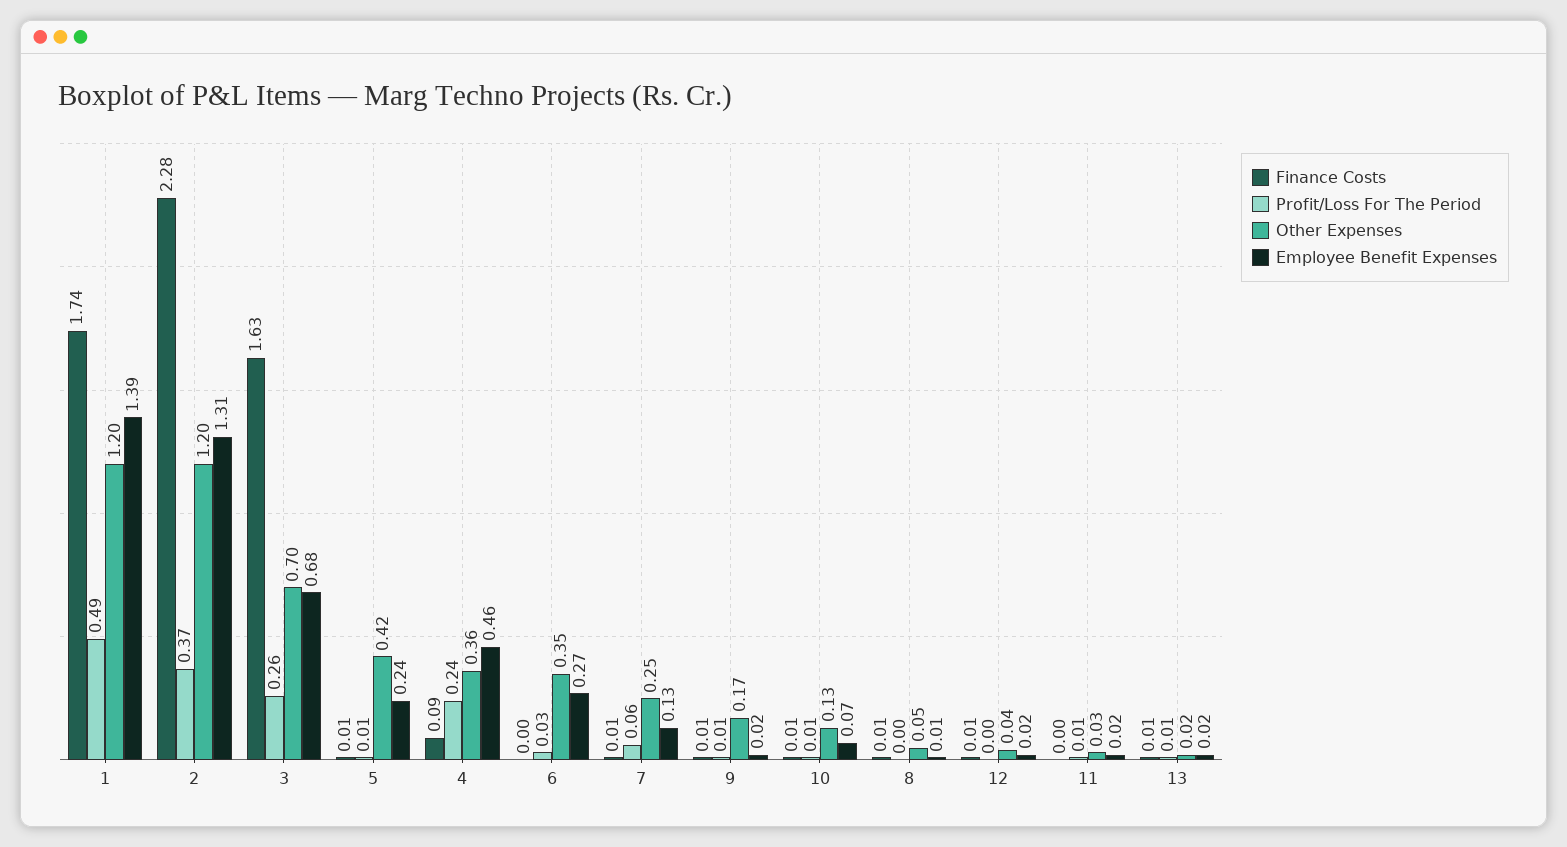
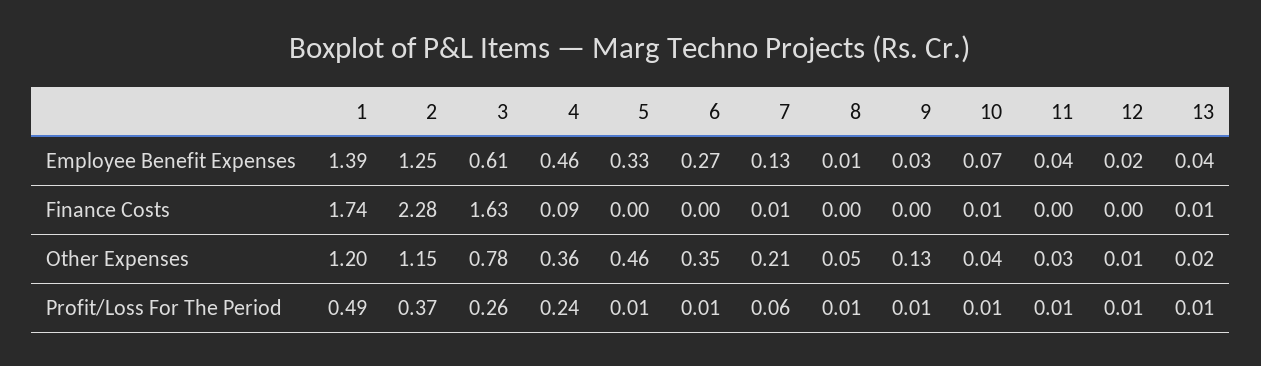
Other Expenses, 2: 1.2 -> 1.15
Employee Benefit Expenses, 2: 1.31 -> 1.25
Other Expenses, 3: 0.7 -> 0.78
Employee Benefit Expenses, 3: 0.68 -> 0.61
Finance Costs, 5: 0.01 -> 0
Other Expenses, 5: 0.42 -> 0.46
Employee Benefit Expenses, 5: 0.24 -> 0.33
Profit/Loss For The Period, 6: 0.03 -> 0.01
Other Expenses, 7: 0.25 -> 0.21
Finance Costs, 9: 0.01 -> 0
Other Expenses, 9: 0.17 -> 0.13
Employee Benefit Expenses, 9: 0.02 -> 0.03
Other Expenses, 10: 0.13 -> 0.04
Finance Costs, 8: 0.01 -> 0
Profit/Loss For The Period, 8: 0 -> 0.01
Finance Costs, 12: 0.01 -> 0
Profit/Loss For The Period, 12: 0 -> 0.01
Other Expenses, 12: 0.04 -> 0.01
Employee Benefit Expenses, 11: 0.02 -> 0.04
Employee Benefit Expenses, 13: 0.02 -> 0.04

